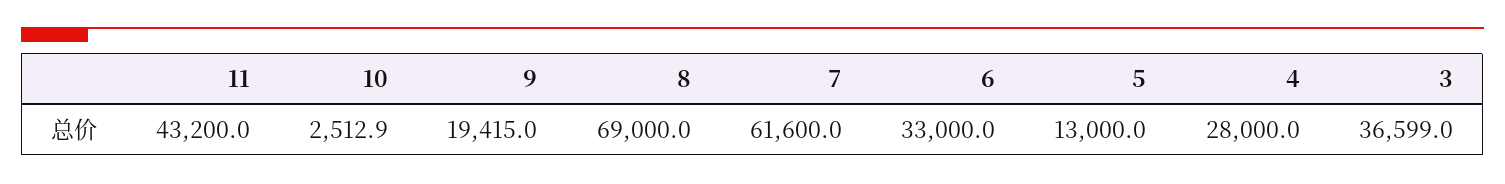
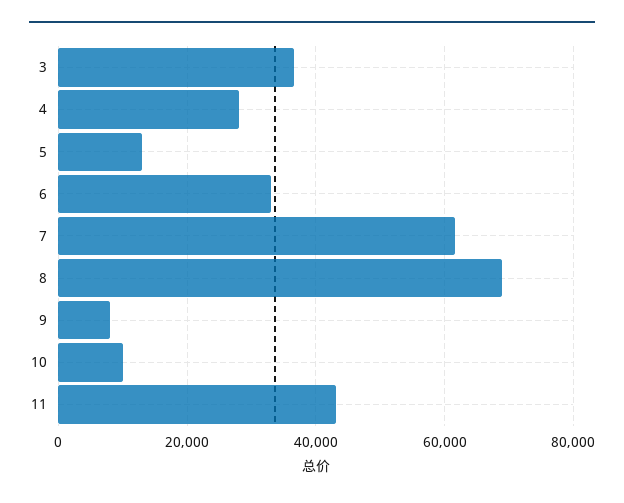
10: 2512.9 -> 10000
9: 19415 -> 8000

